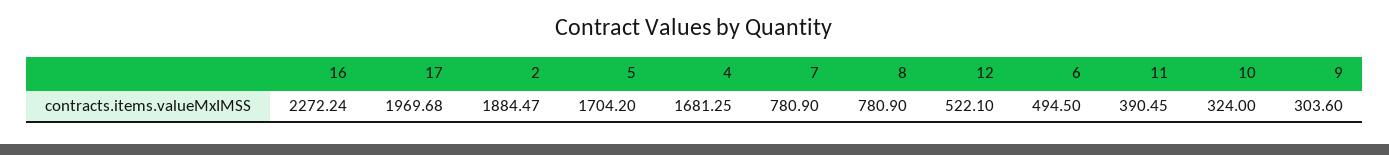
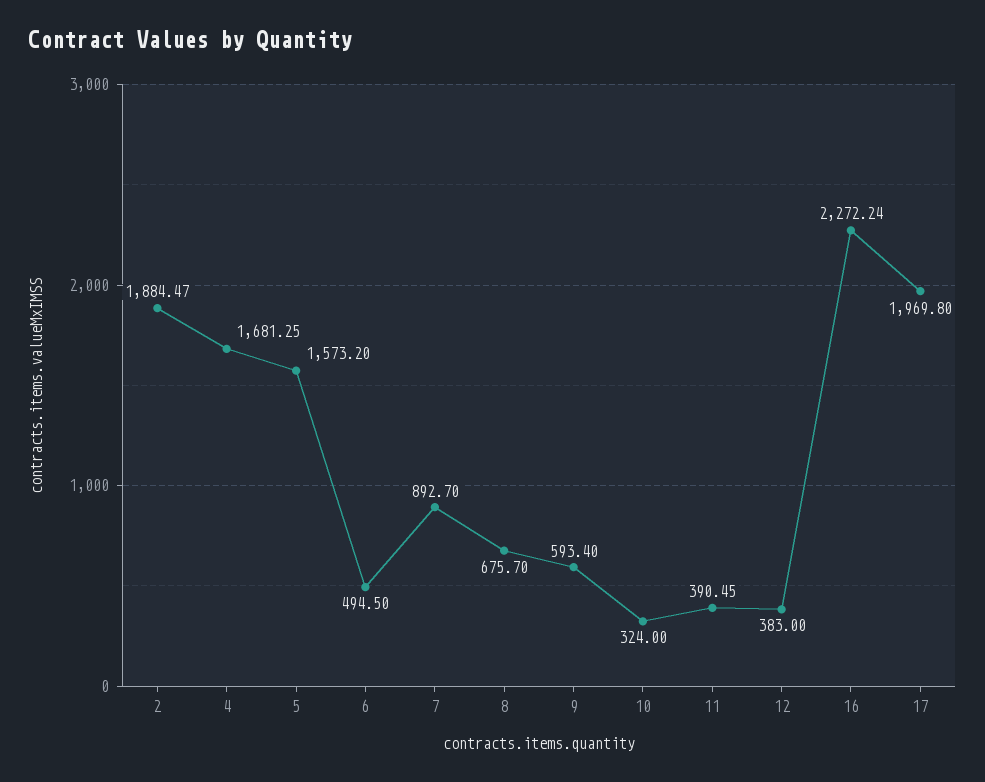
17: 1969.68 -> 1969.8
5: 1704.2 -> 1573.2
7: 780.9 -> 892.7
8: 780.9 -> 675.7
12: 522.1 -> 383
9: 303.6 -> 593.4

